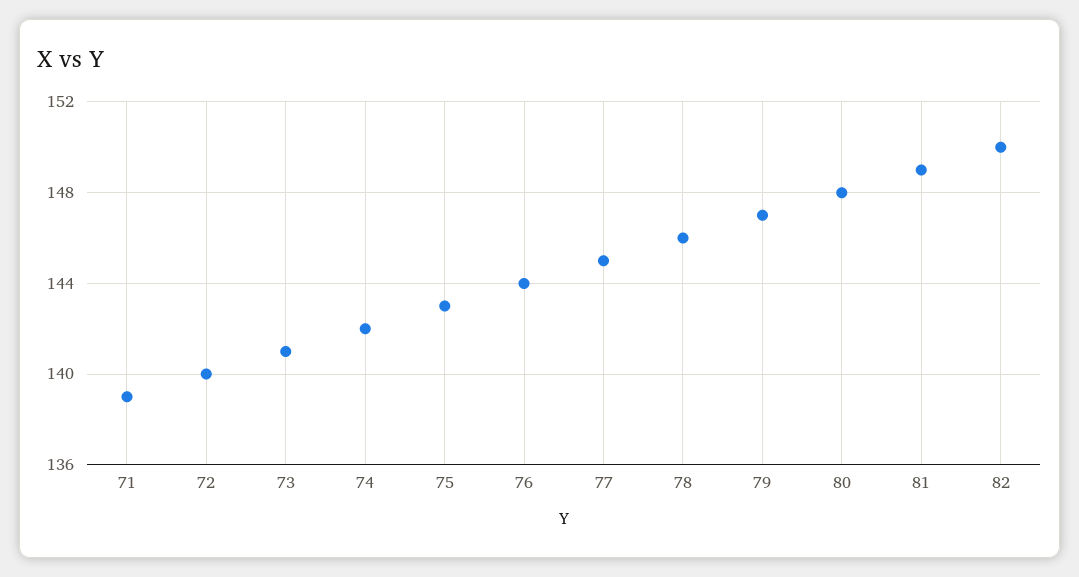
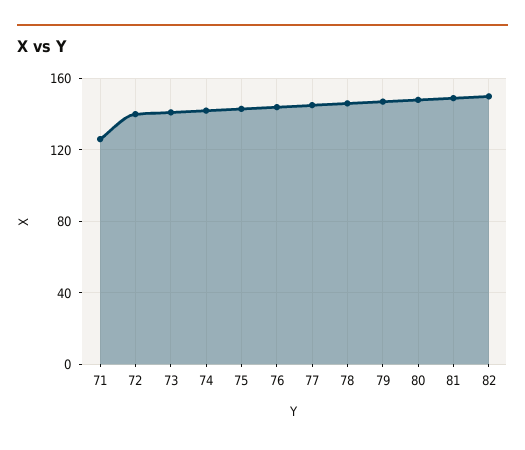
71: 139 -> 125

